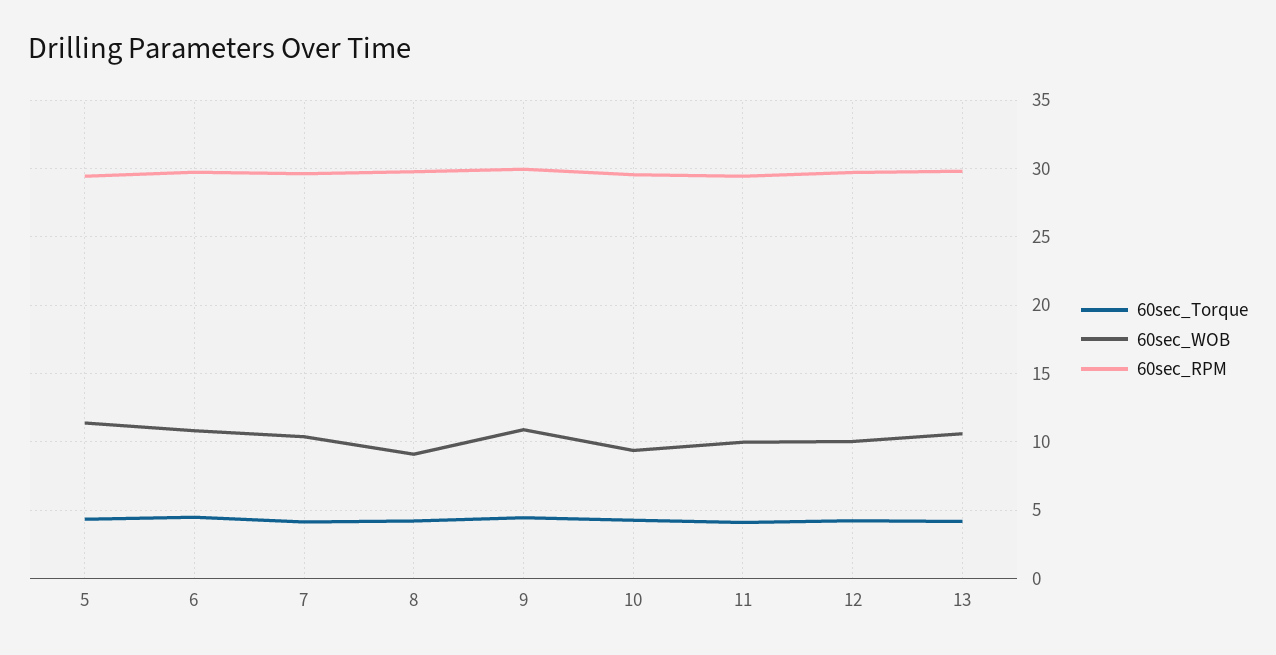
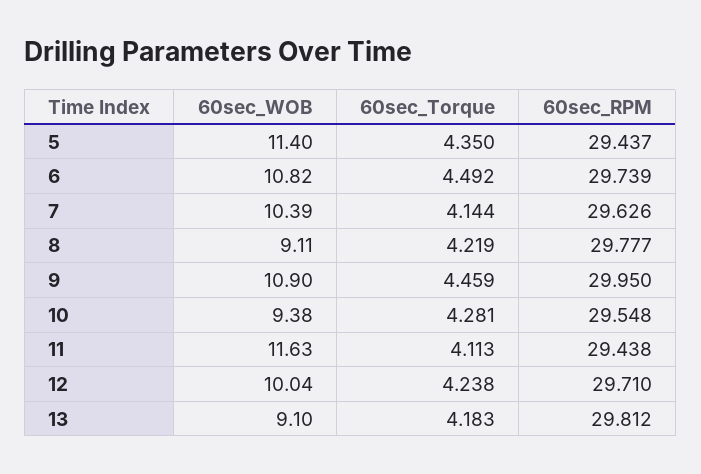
60sec_WOB, 11: 10 -> 11.63
60sec_WOB, 13: 10.5 -> 9.1

